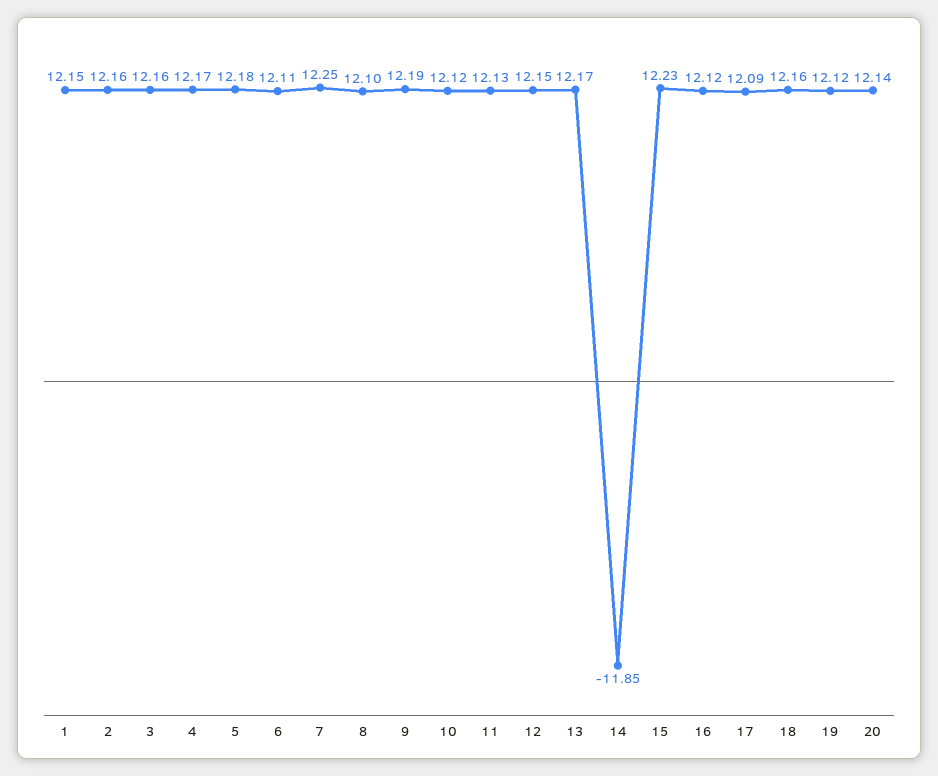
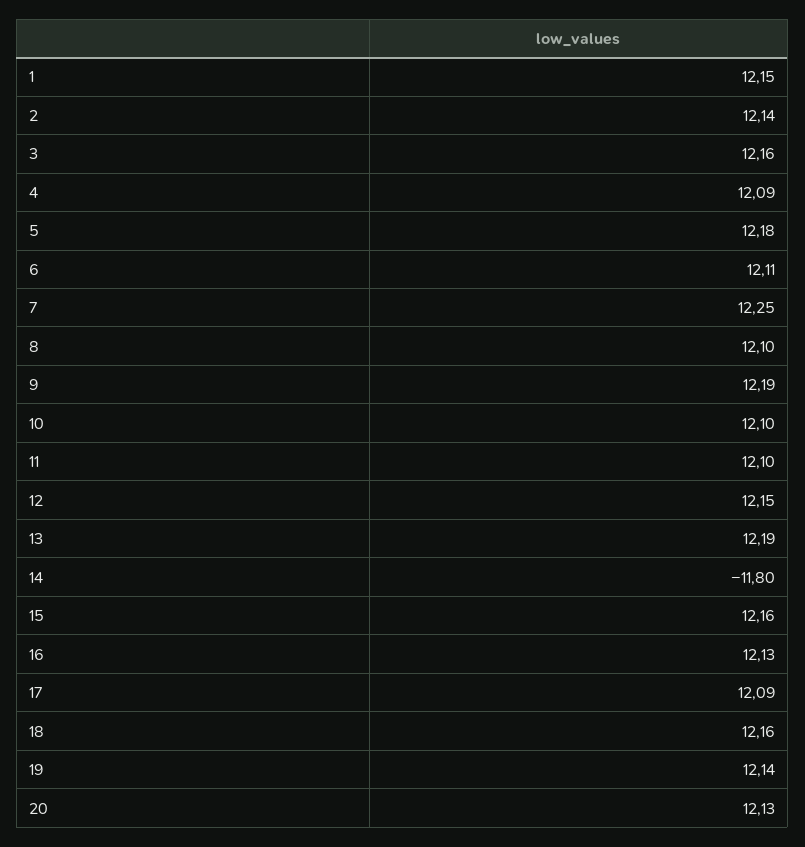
2: 12.16 -> 12.14
4: 12.17 -> 12.09
10: 12.12 -> 12.1
11: 12.13 -> 12.1
13: 12.17 -> 12.19
14: -11.85 -> -11.8
15: 12.23 -> 12.16
16: 12.12 -> 12.13
19: 12.12 -> 12.14
20: 12.14 -> 12.13

